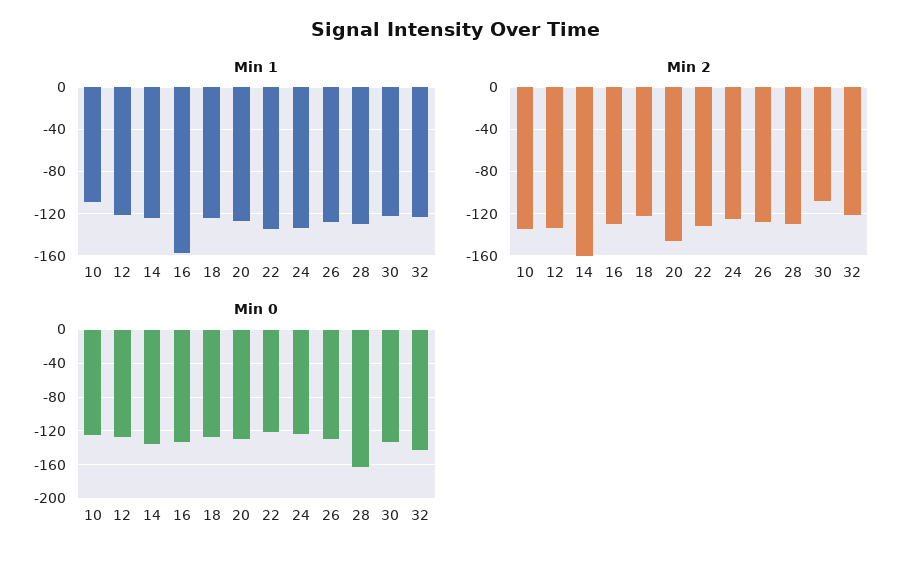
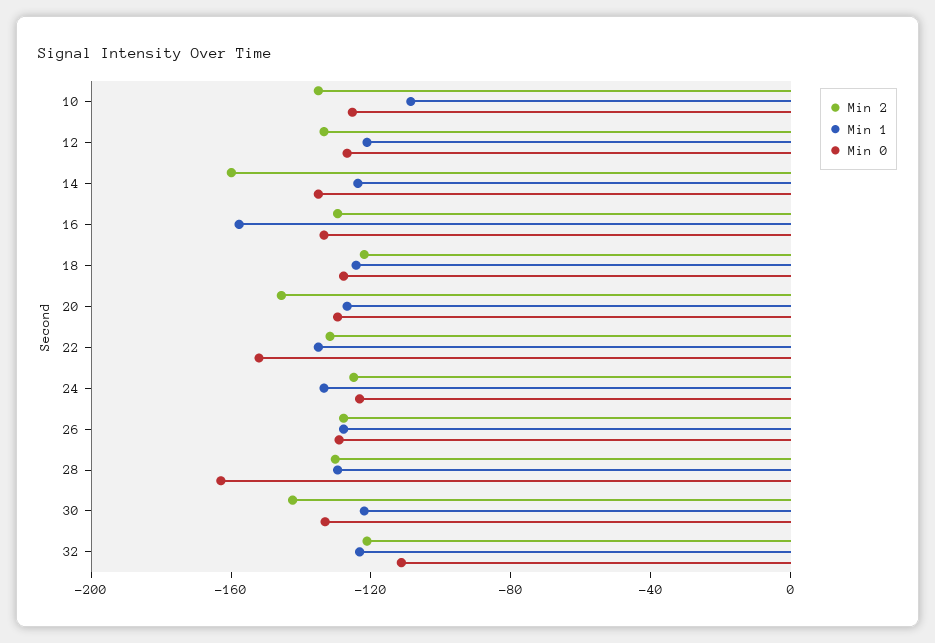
Min 2, 30: -110 -> -140
Min 0, 22: -120 -> -150
Min 0, 32: -140 -> -110

